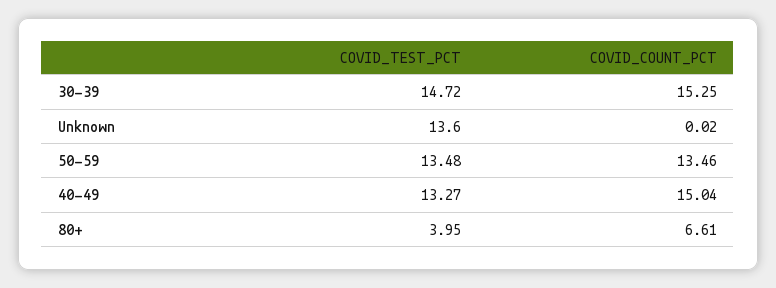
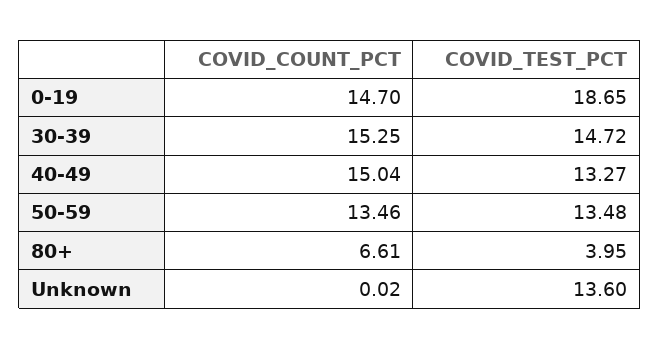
COVID_COUNT_PCT, 0-19: none -> 14.7
COVID_TEST_PCT, 0-19: none -> 18.65

